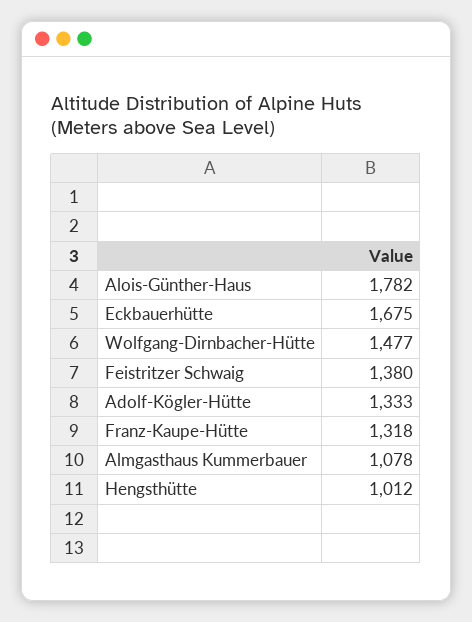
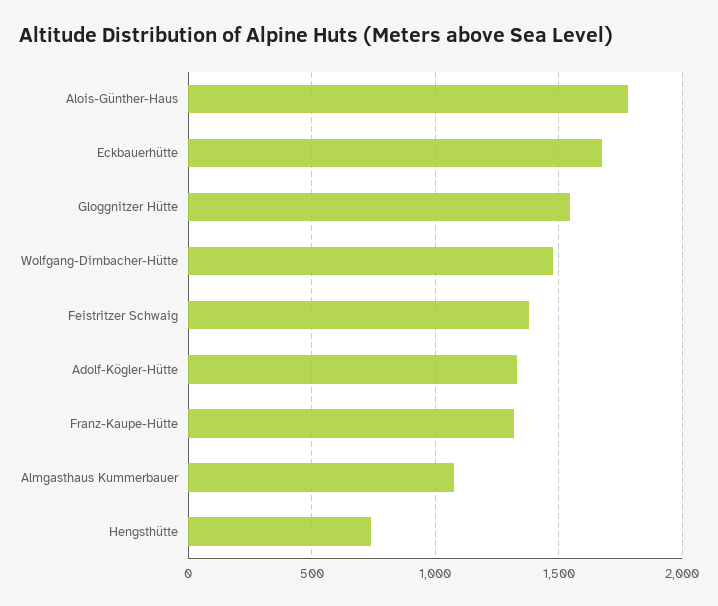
Hengsthütte: 1012 -> 750
Gloggnitzer Hütte: none -> 1550

